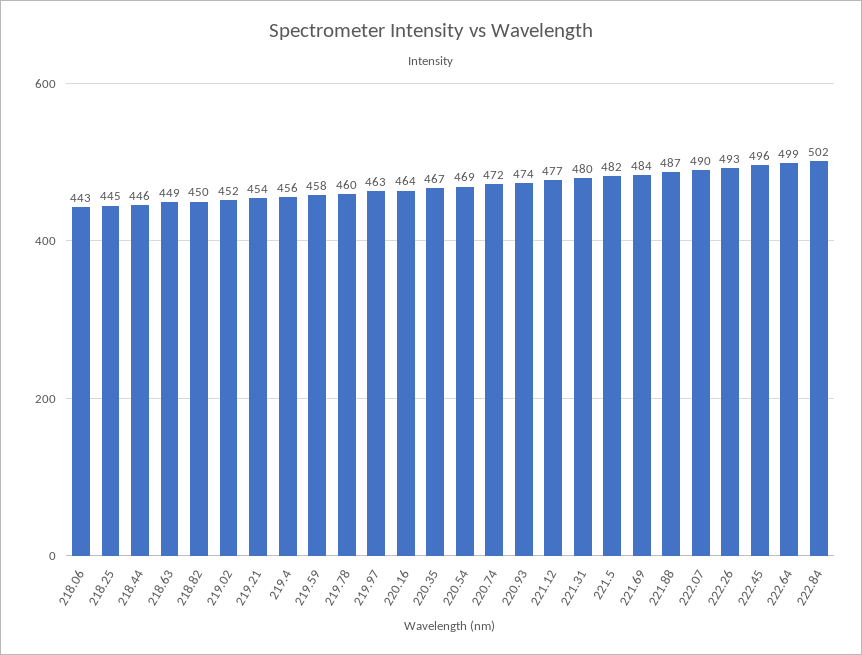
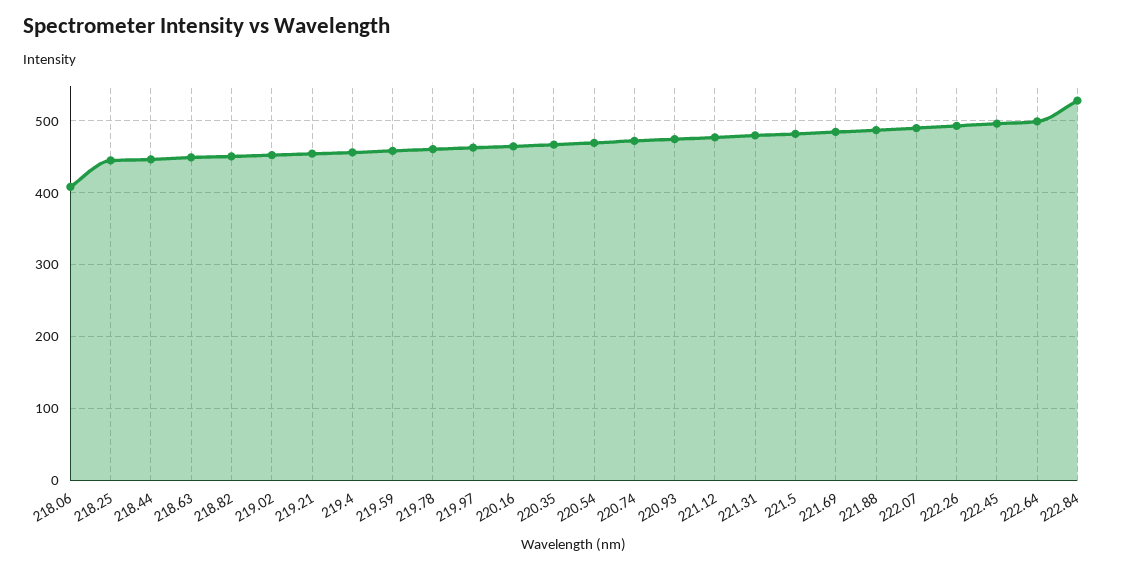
218.06: 443 -> 410
222.84: 502 -> 530

